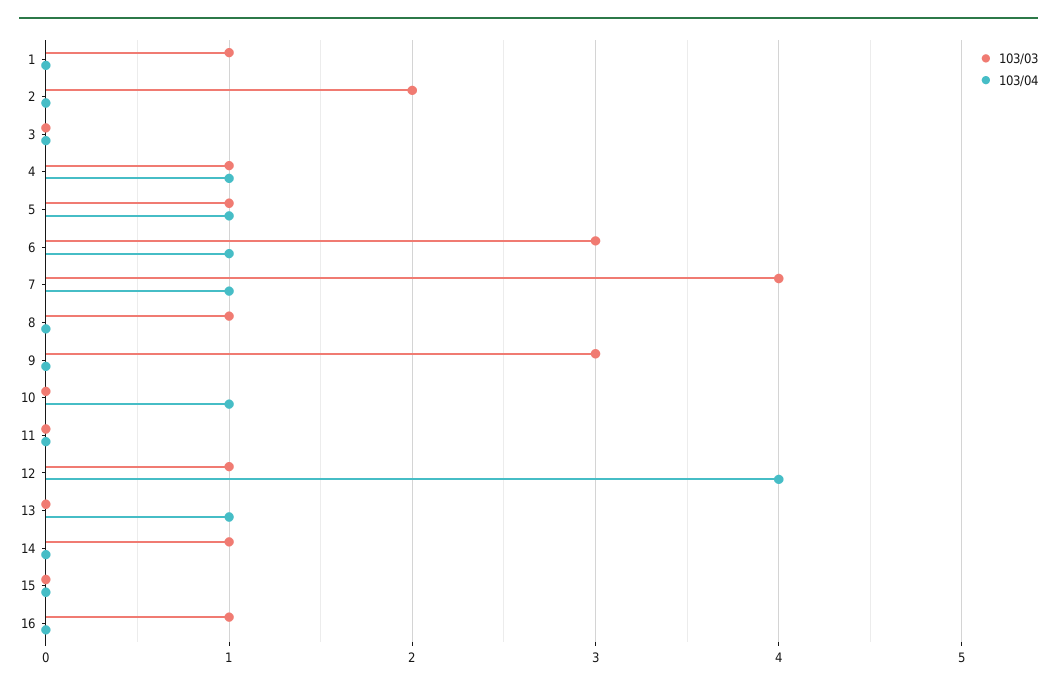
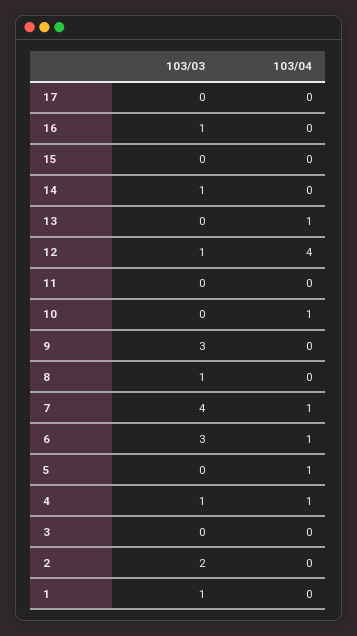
103/03, 5: 1 -> 0
103/03, 17: none -> 0
103/04, 17: none -> 0

